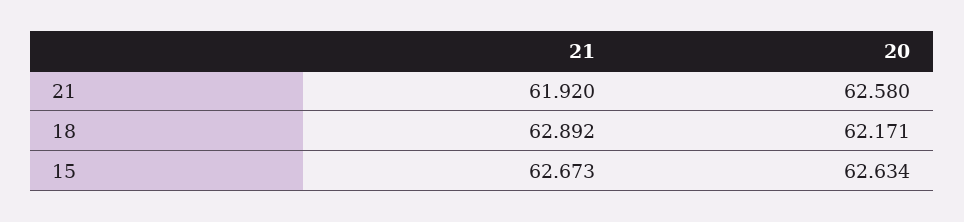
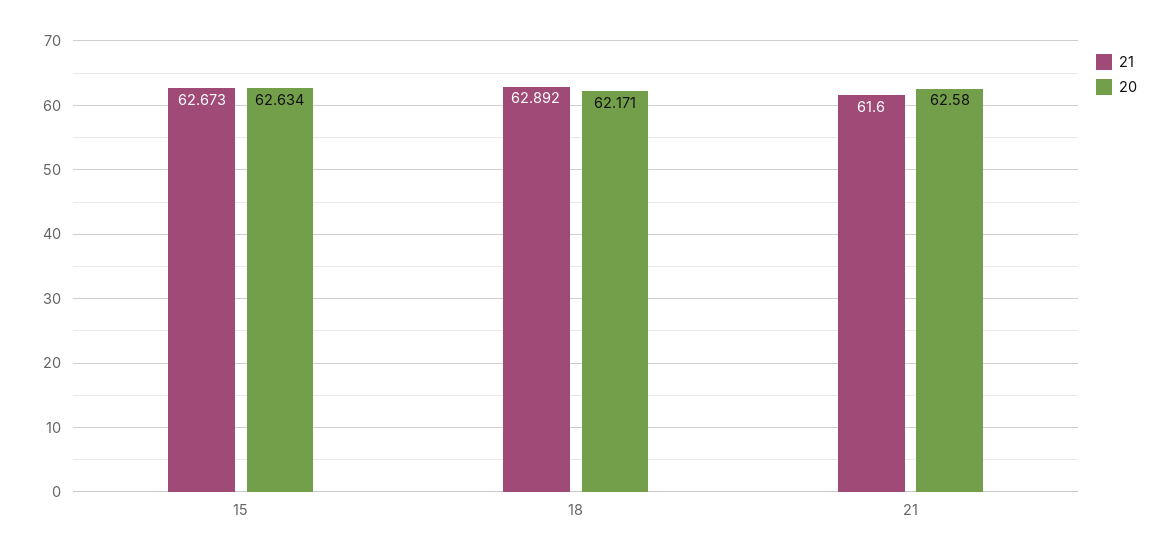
21, 21: 61.92 -> 61.6

